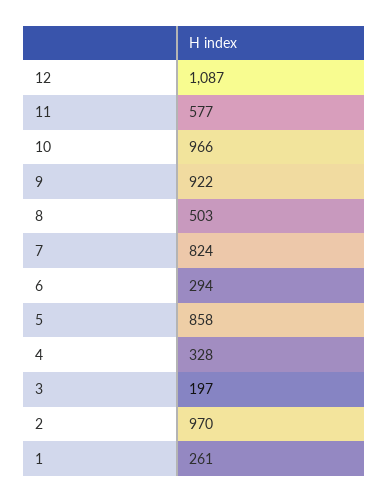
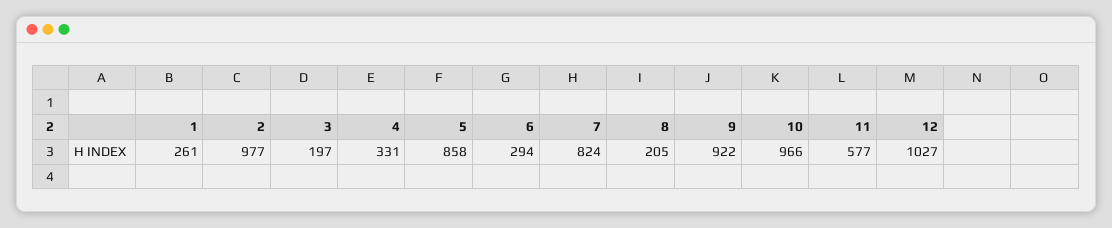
12: 1087 -> 1027
8: 503 -> 205
4: 328 -> 331
2: 970 -> 977

